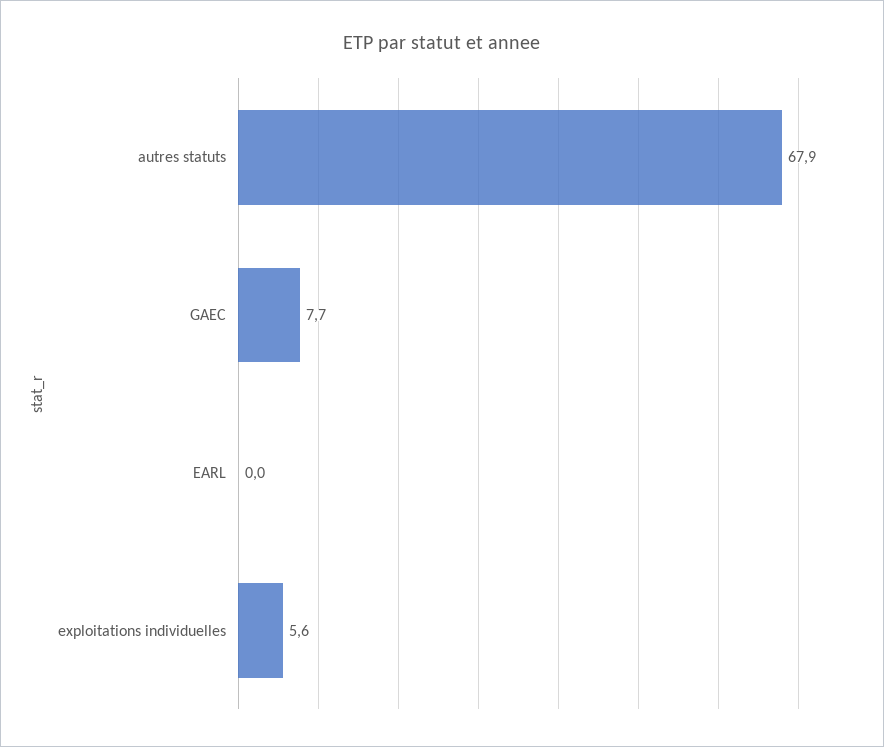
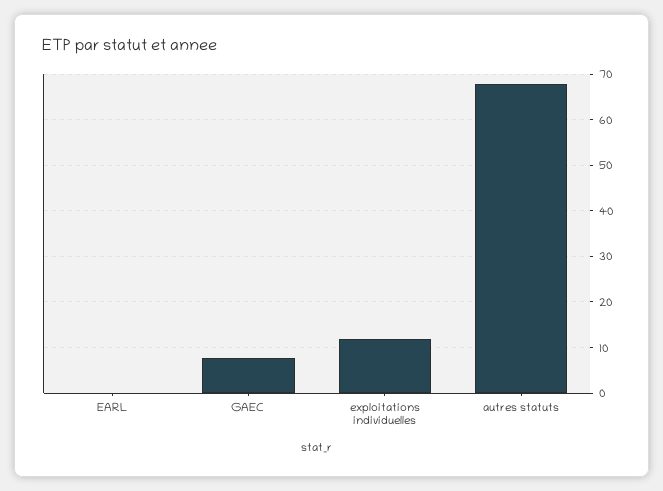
exploitations individuelles: 5.6 -> 12

